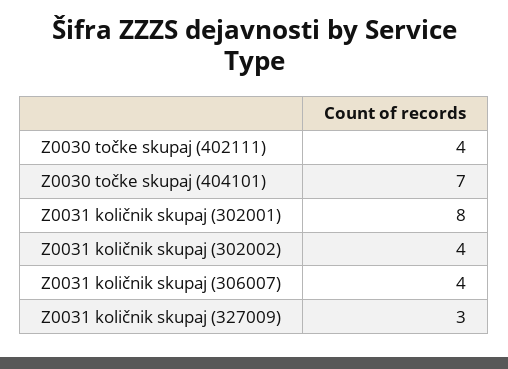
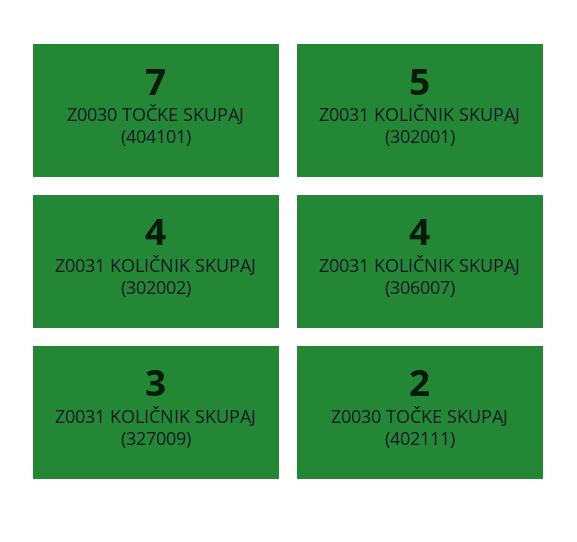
Z0030 točke skupaj (402111): 4 -> 2
Z0031 količnik skupaj (302001): 8 -> 5

